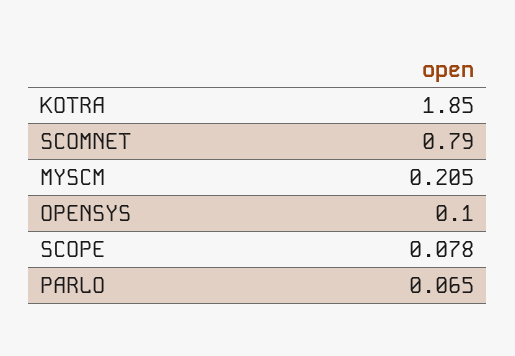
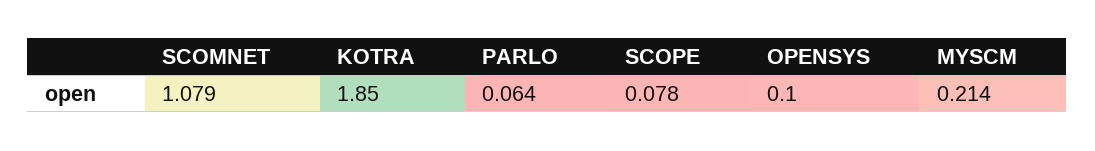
SCOMNET: 0.79 -> 1.079
MYSCM: 0.205 -> 0.214
PARLO: 0.065 -> 0.064

